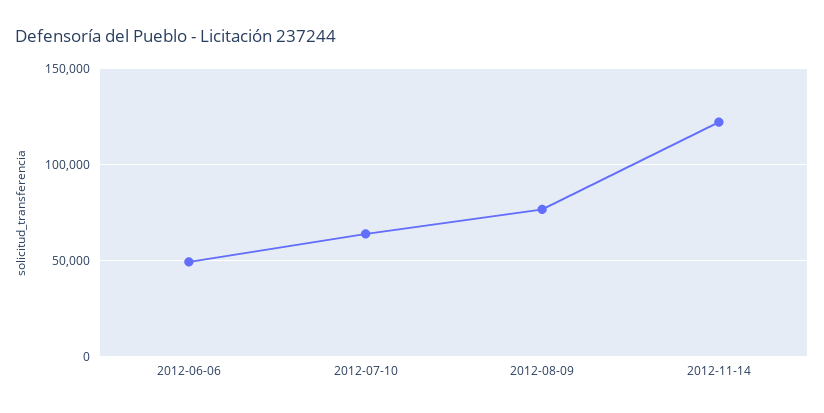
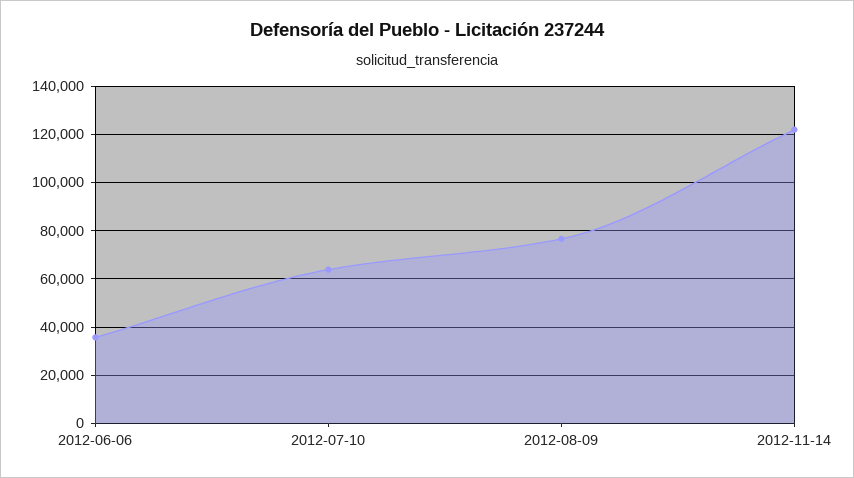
2012-06-06: 50000 -> 35000

